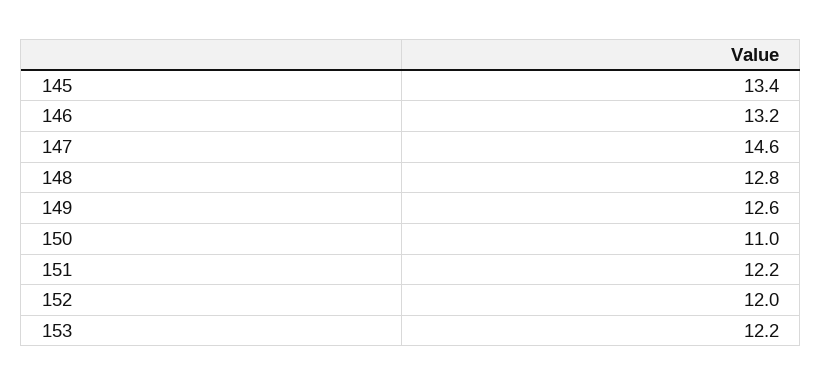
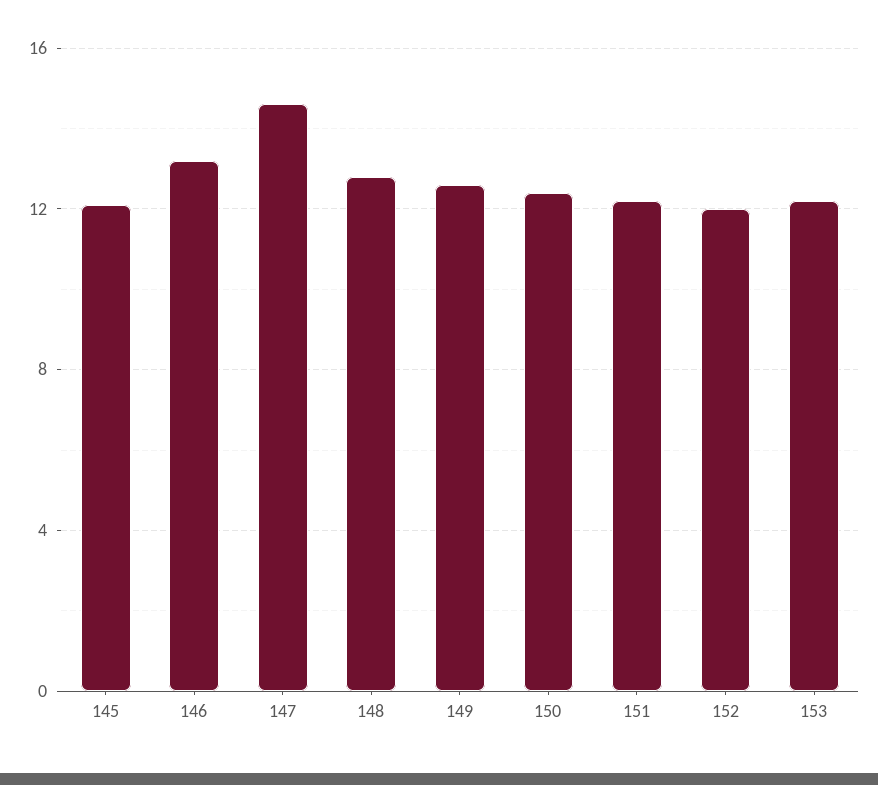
145: 13.4 -> 12
150: 11 -> 12.5

